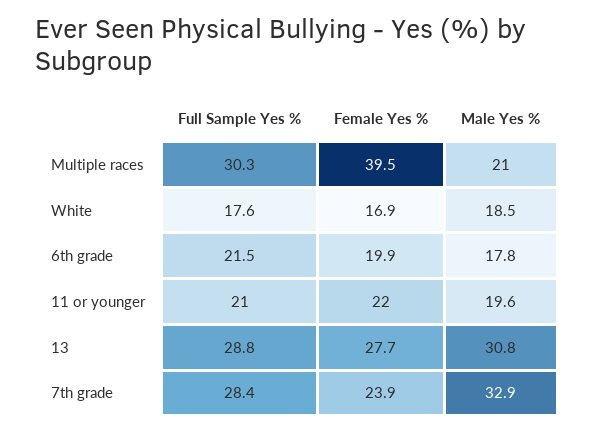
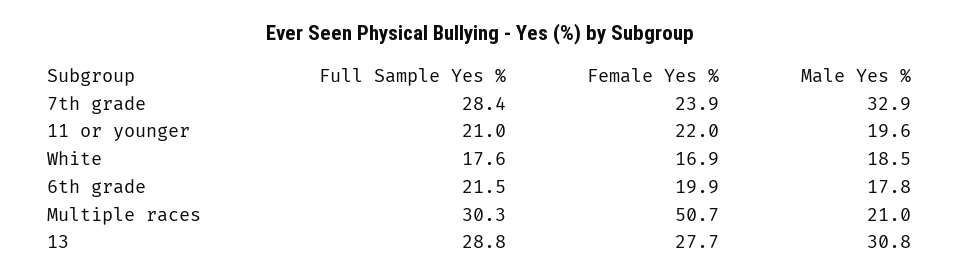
Female Yes %, Multiple races: 39.5 -> 50.7

